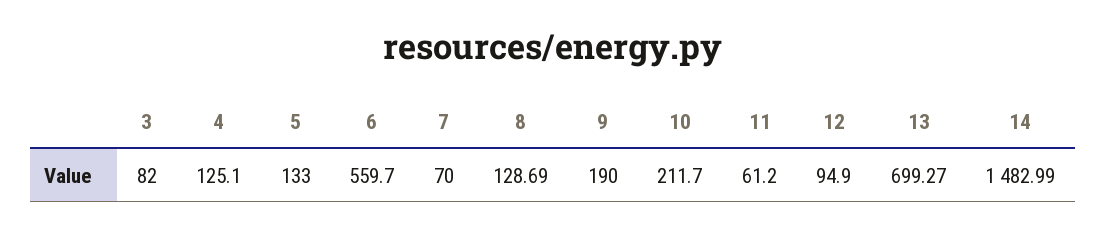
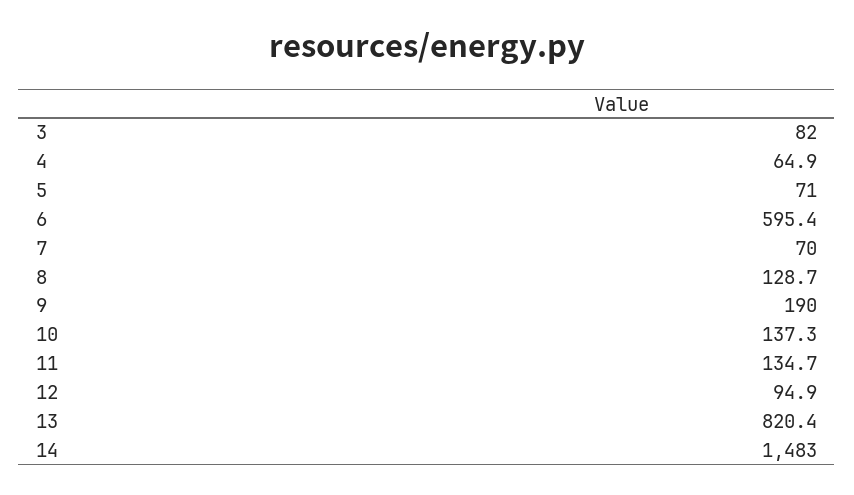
4: 125.1 -> 64.9
5: 133 -> 71
6: 559.7 -> 595.4
10: 211.7 -> 137.3
11: 61.2 -> 134.7
13: 699.27 -> 820.4

